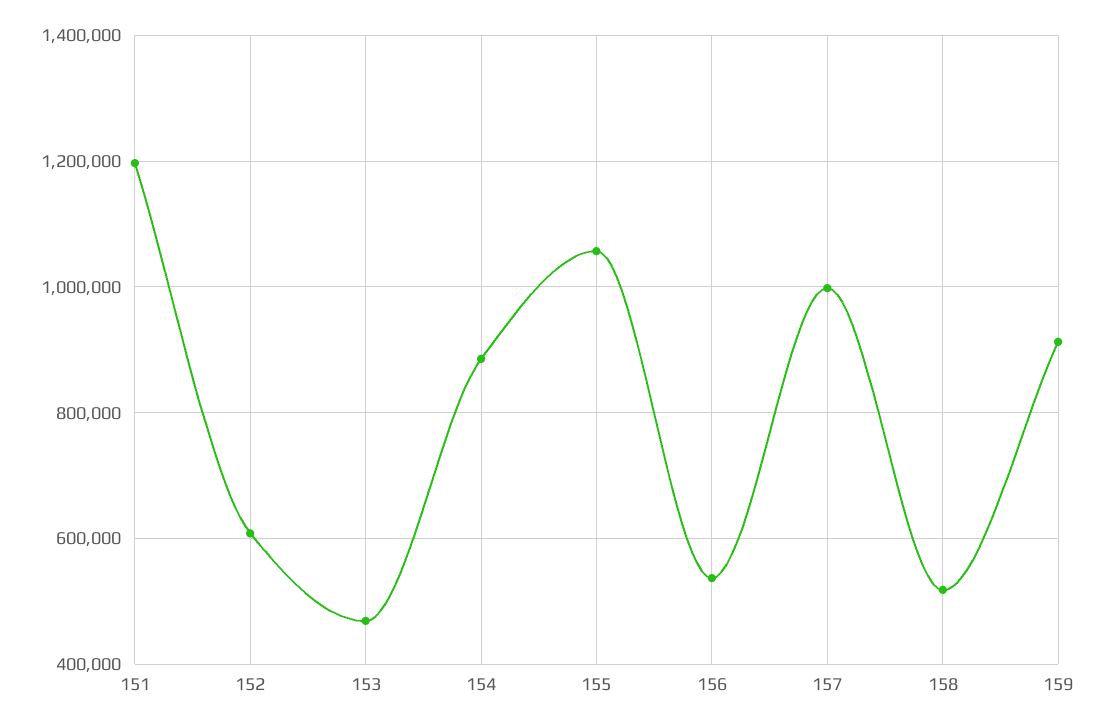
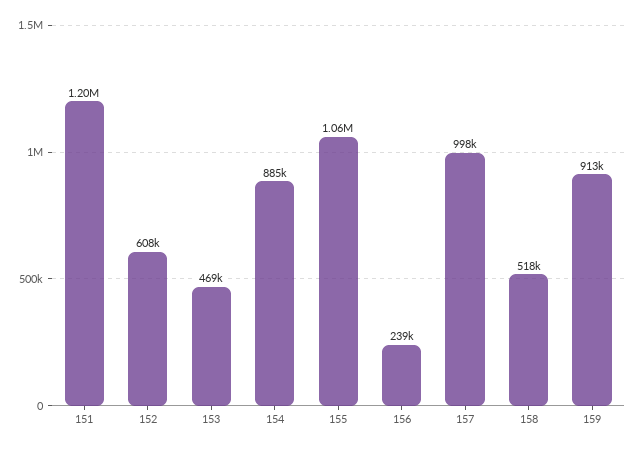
156: 540000 -> 239000

